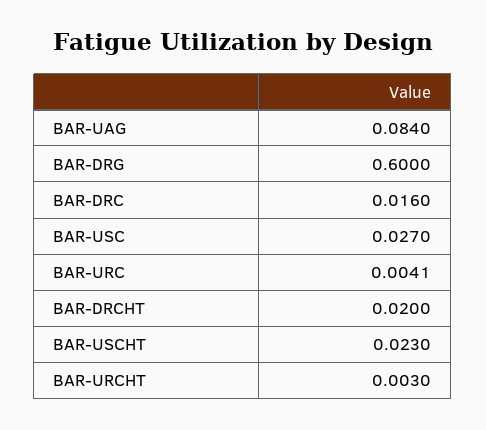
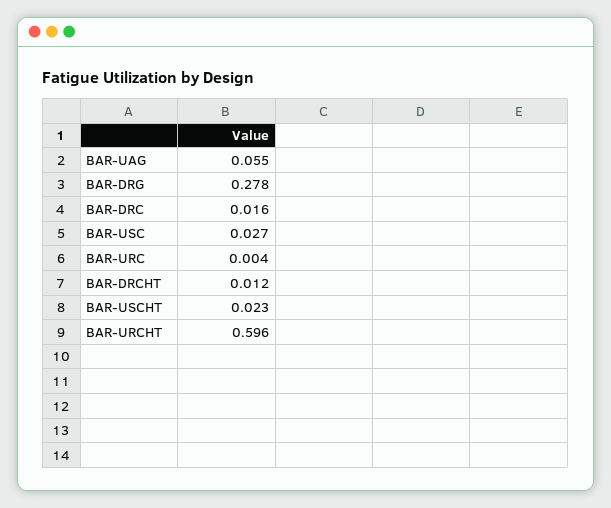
BAR-UAG: 0.084 -> 0.055
BAR-DRG: 0.6 -> 0.278
BAR-DRCHT: 0.02 -> 0.012
BAR-URCHT: 0.003 -> 0.596

